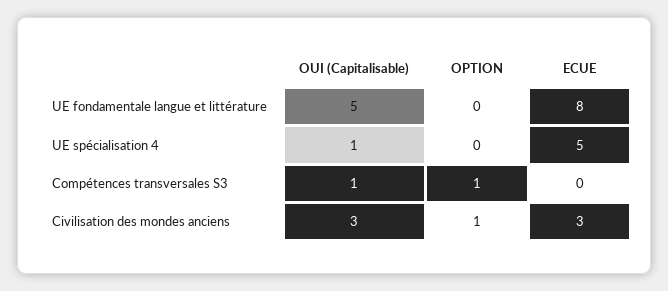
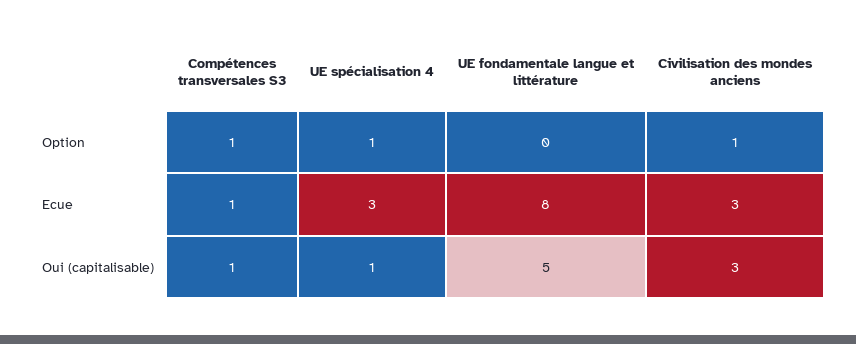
OPTION, UE spécialisation 4: 0 -> 1
ECUE, UE spécialisation 4: 5 -> 3
ECUE, Compétences transversales S3: 0 -> 1

